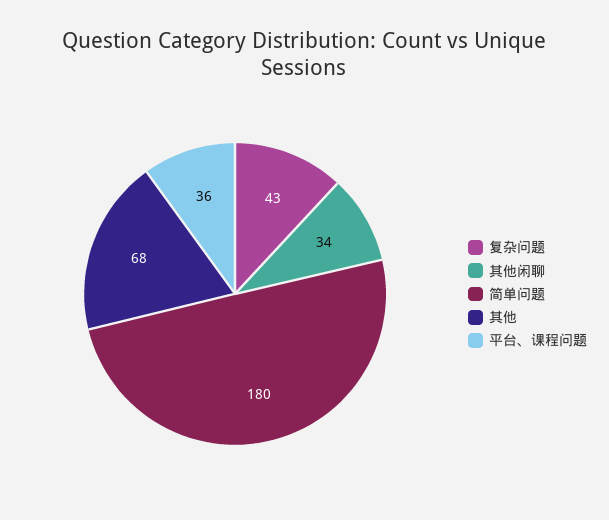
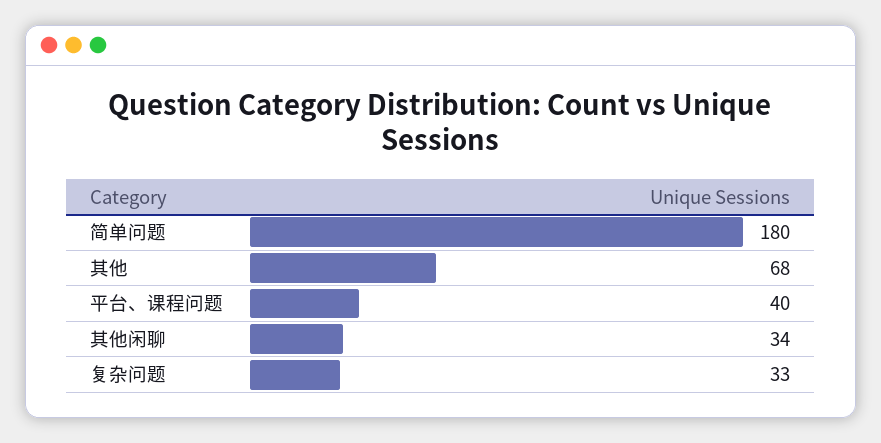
复杂问题: 43 -> 33
平台、课程问题: 36 -> 40

